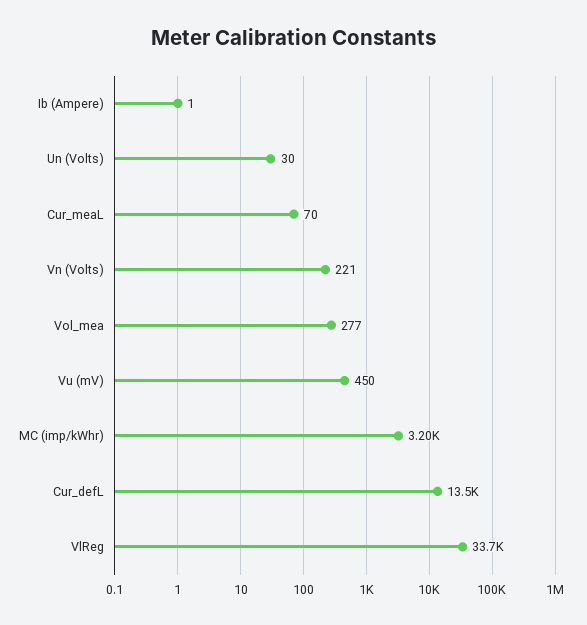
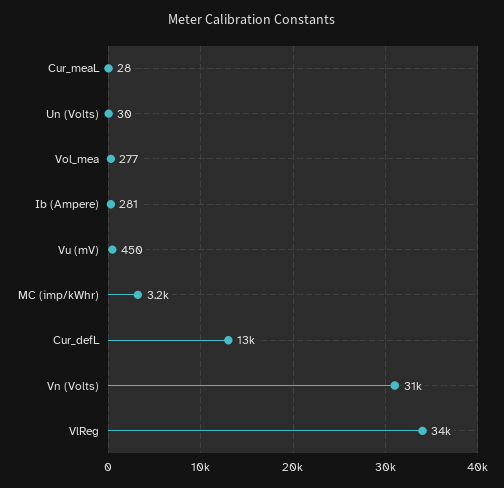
Ib (Ampere): 1 -> 281
Cur_meaL: 70 -> 28
Vn (Volts): 221 -> 31000

